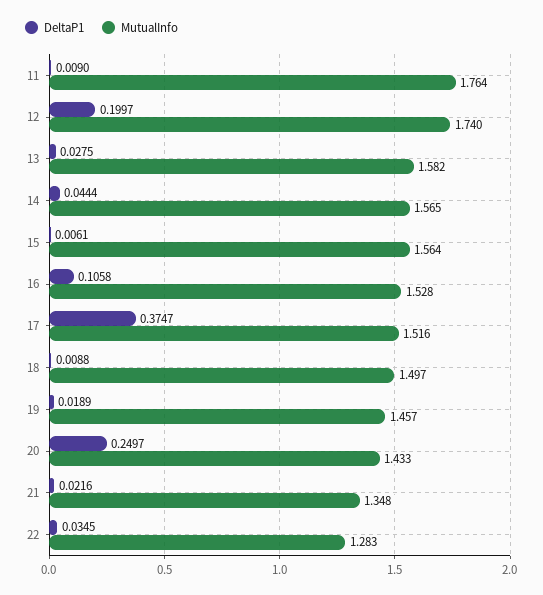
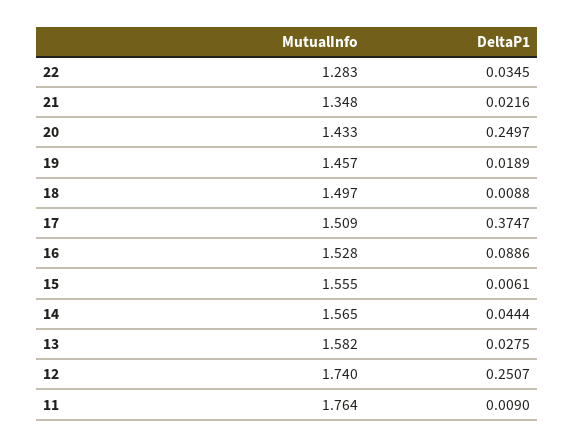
DeltaP1, 12: 0.1997 -> 0.2507
MutualInfo, 15: 1.564 -> 1.555
DeltaP1, 16: 0.1058 -> 0.0886
MutualInfo, 17: 1.516 -> 1.509

